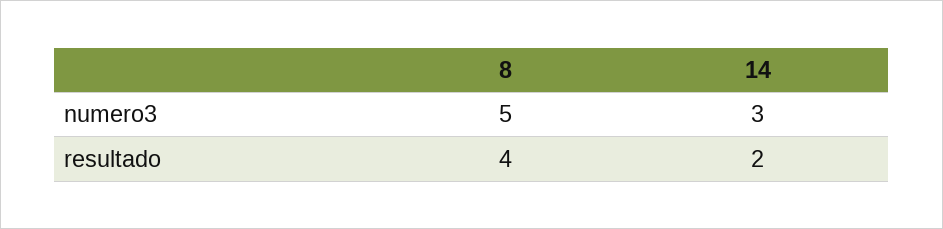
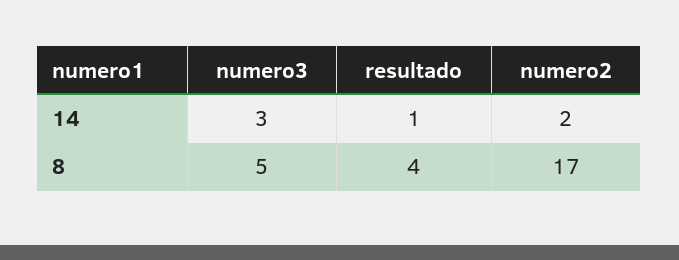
14, resultado: 2 -> 1
14, numero2: none -> 2
8, numero2: none -> 17

